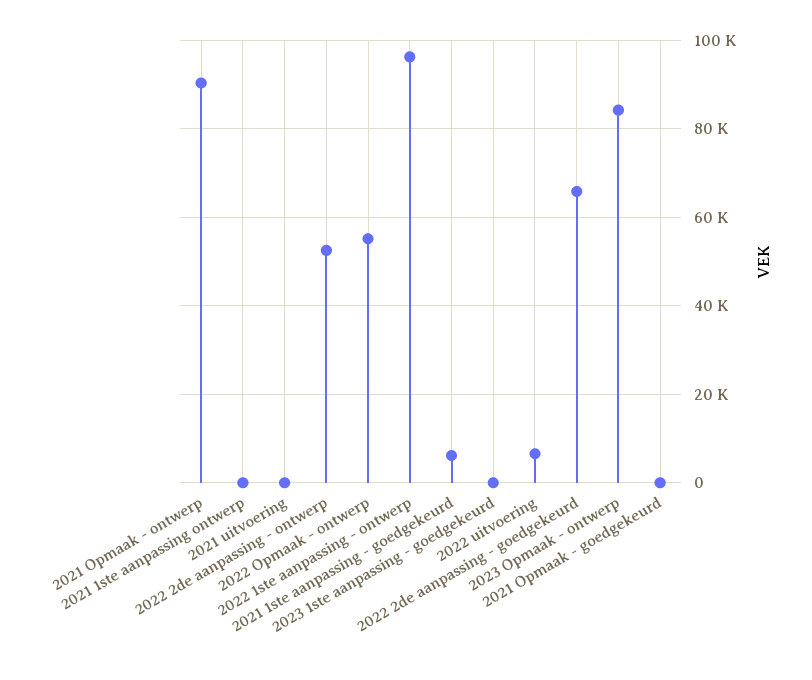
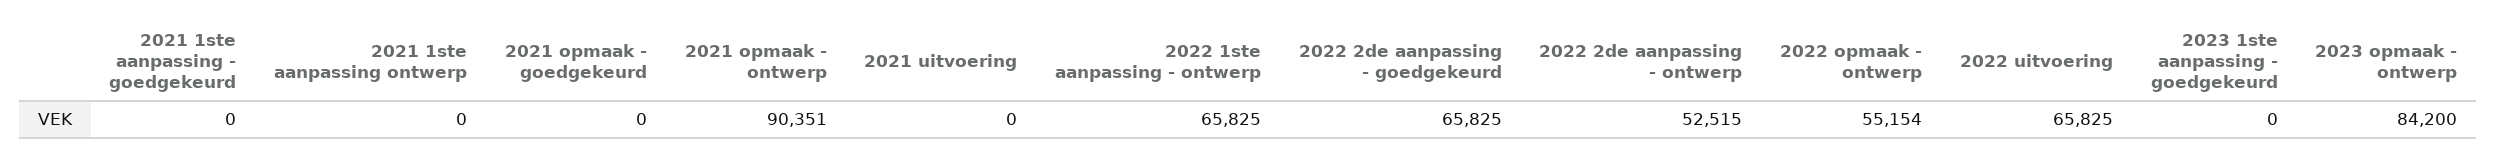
2022 1ste aanpassing - ontwerp: 96000 -> 65825
2021 1ste aanpassing - goedgekeurd: 6000 -> 0
2022 uitvoering: 6000 -> 65825

